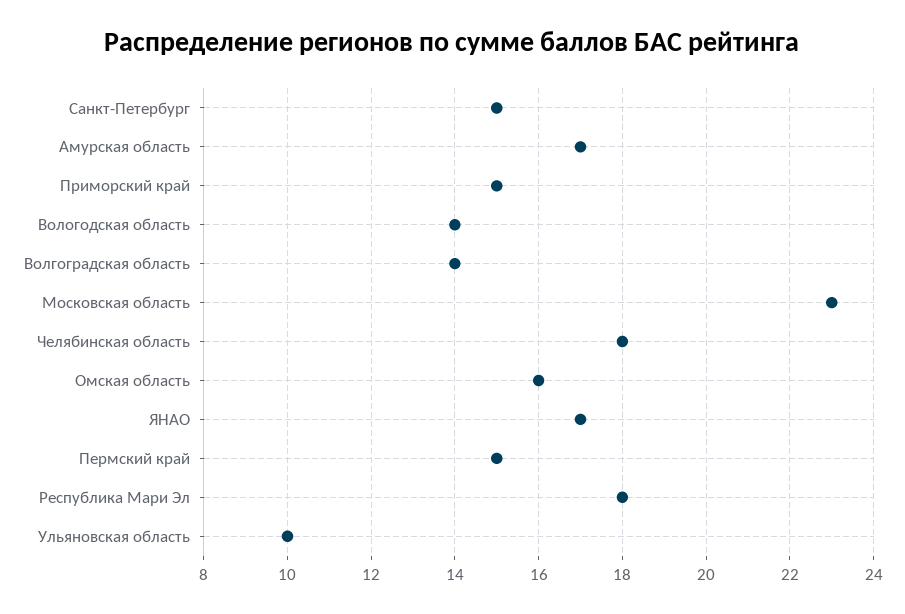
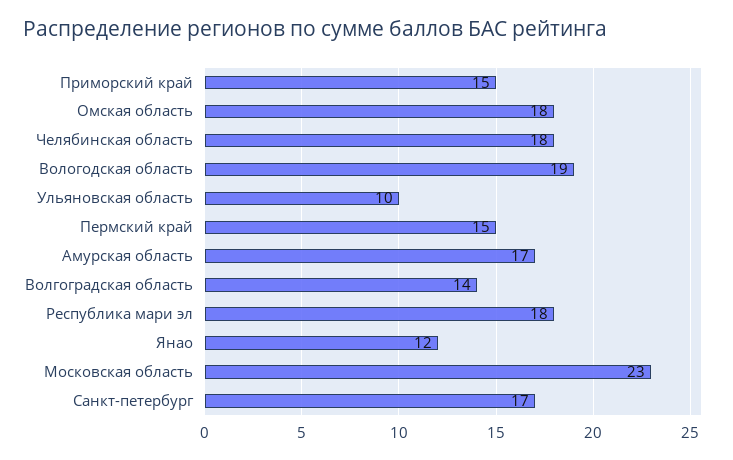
Санкт-Петербург: 15 -> 17
Вологодская область: 14 -> 19
Омская область: 16 -> 18
ЯНАО: 17 -> 12

